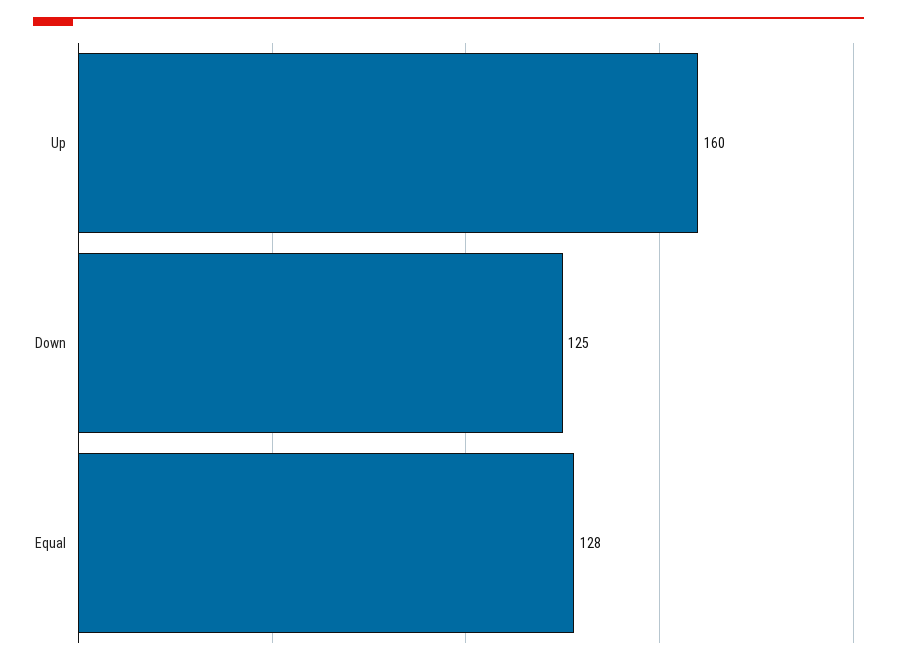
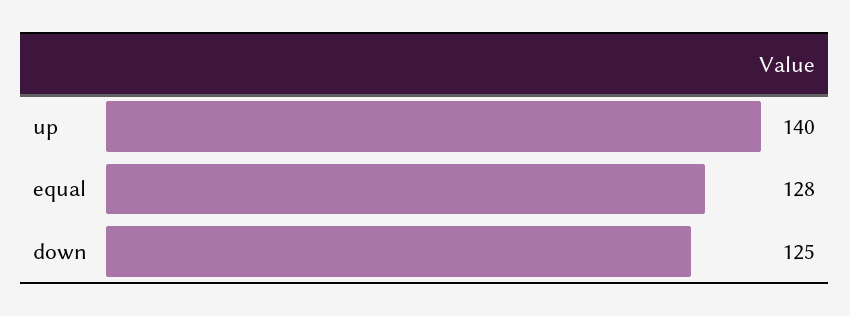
Up: 160 -> 140

